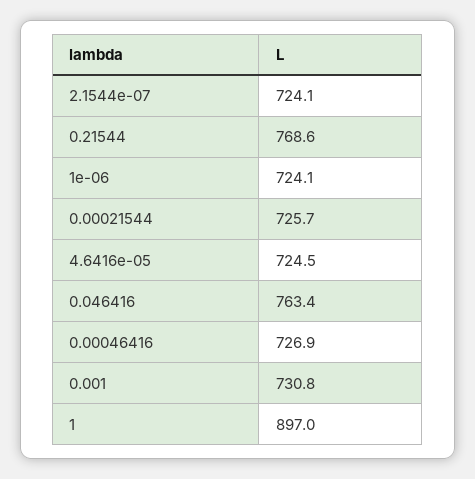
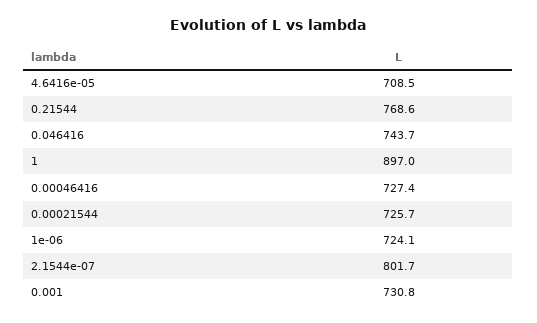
2.1544e-07: 724.1 -> 801.7
4.6416e-05: 724.5 -> 708.5
0.046416: 763.4 -> 743.7
0.00046416: 726.9 -> 727.4

